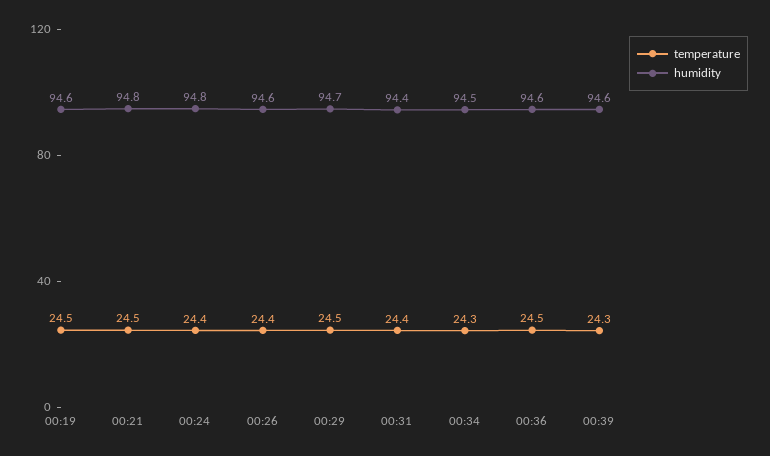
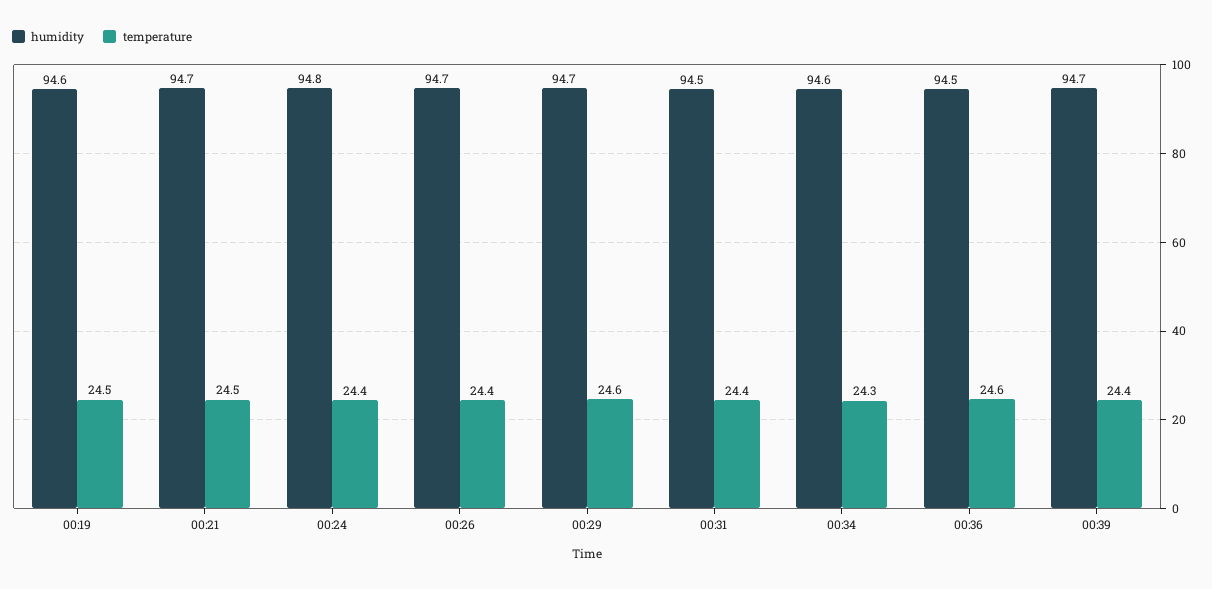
humidity, 00:21: 94.8 -> 94.7
humidity, 00:26: 94.6 -> 94.7
temperature, 00:29: 24.5 -> 24.6
humidity, 00:31: 94.4 -> 94.5
humidity, 00:34: 94.5 -> 94.6
temperature, 00:36: 24.5 -> 24.6
humidity, 00:36: 94.6 -> 94.5
temperature, 00:39: 24.3 -> 24.4
humidity, 00:39: 94.6 -> 94.7

